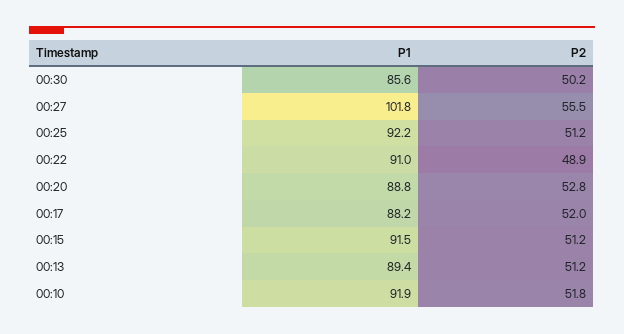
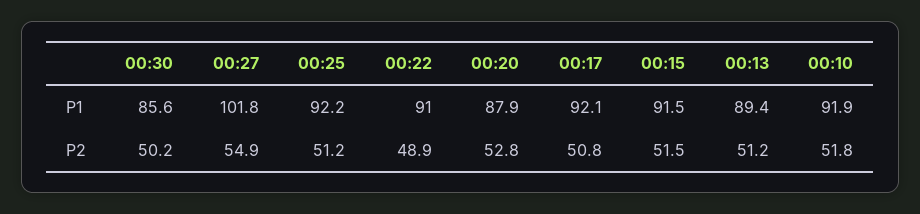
P2, 00:27: 55.5 -> 54.9
P1, 00:20: 88.8 -> 87.9
P1, 00:17: 88.2 -> 92.1
P2, 00:17: 52 -> 50.8
P2, 00:15: 51.2 -> 51.5

